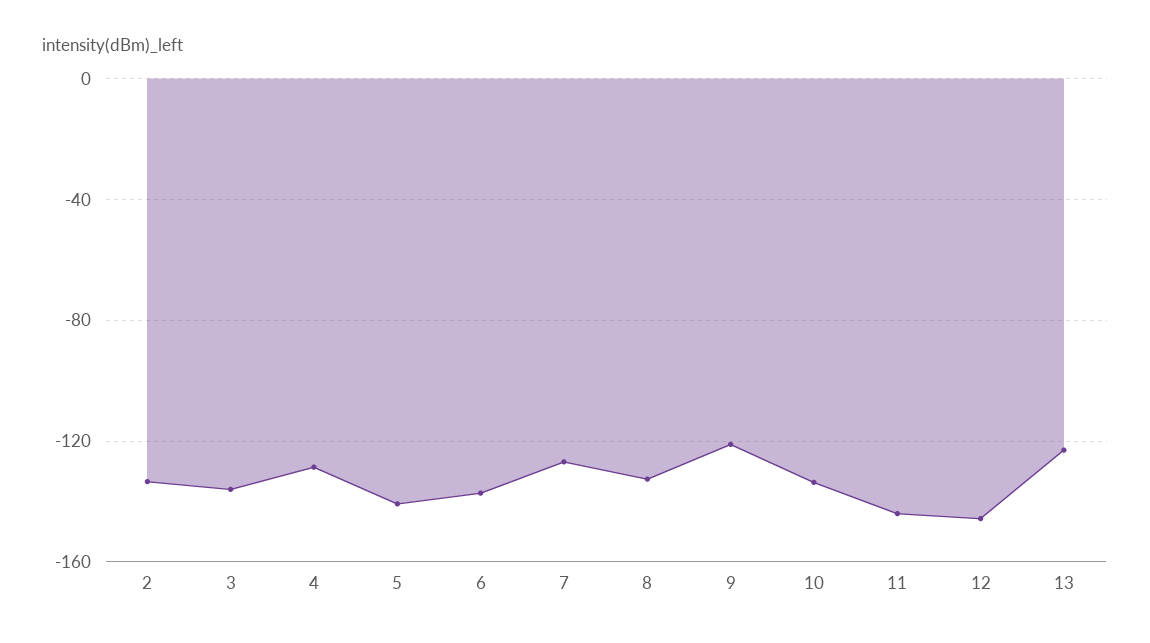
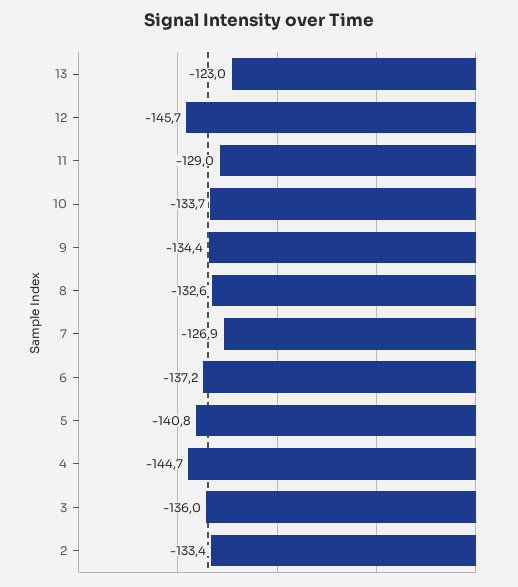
4: -130 -> -144.7
9: -120 -> -134.4
11: -145 -> -129

